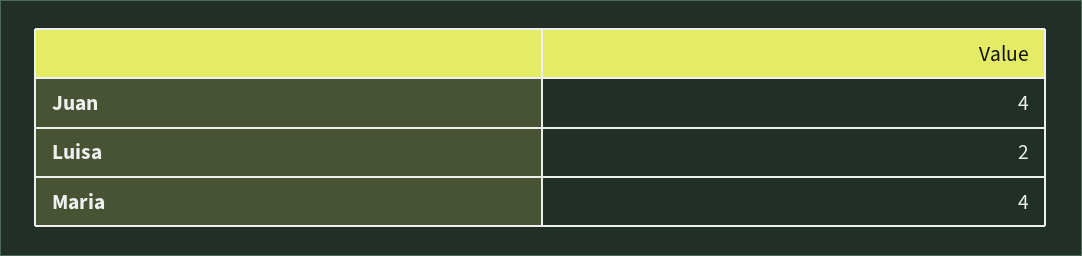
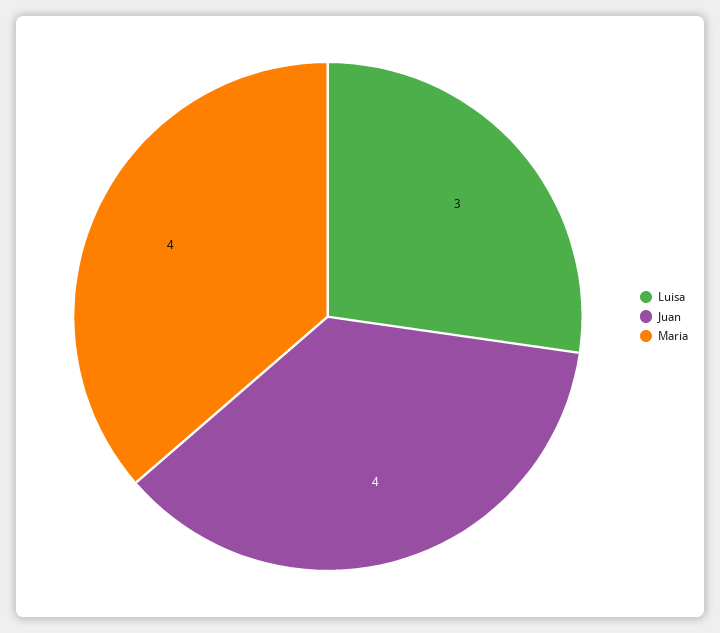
Luisa: 2 -> 3

